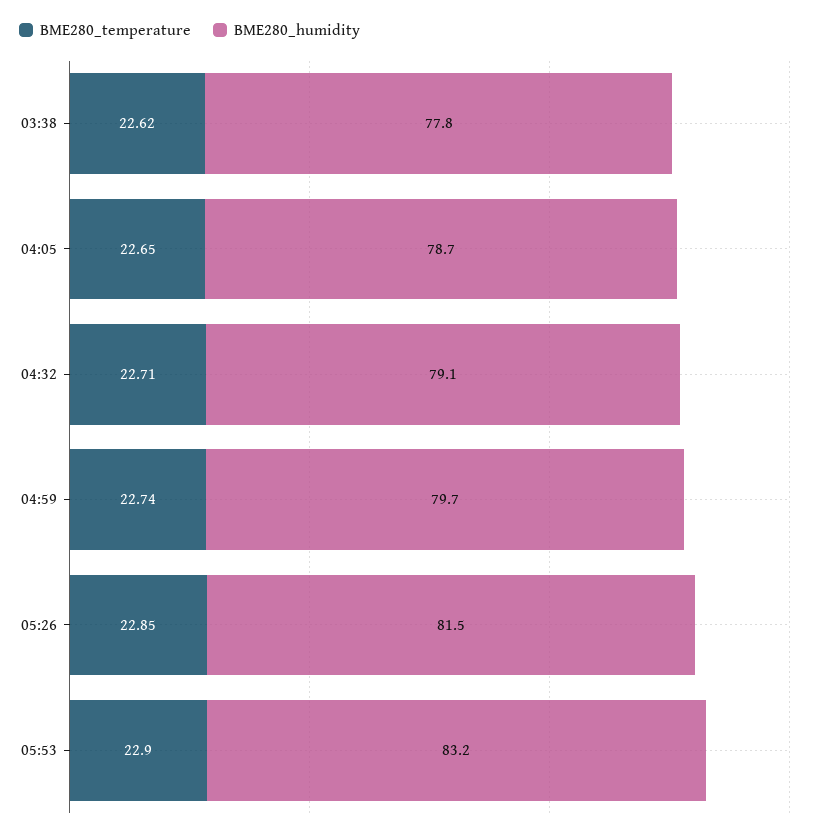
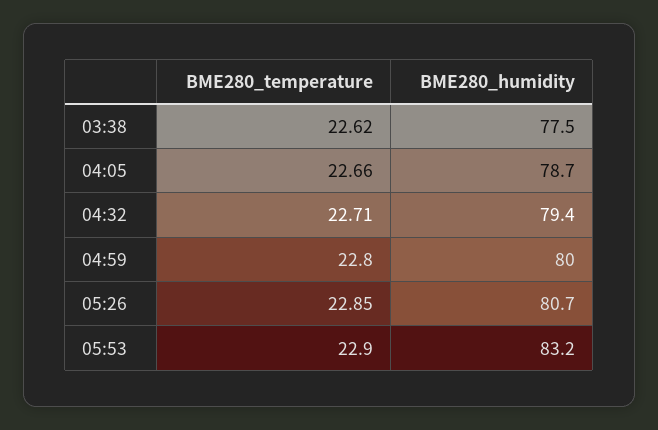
BME280_humidity, 03:38: 77.8 -> 77.5
BME280_temperature, 04:05: 22.65 -> 22.66
BME280_humidity, 04:32: 79.1 -> 79.4
BME280_temperature, 04:59: 22.74 -> 22.8
BME280_humidity, 04:59: 79.7 -> 80
BME280_humidity, 05:26: 81.5 -> 80.7

